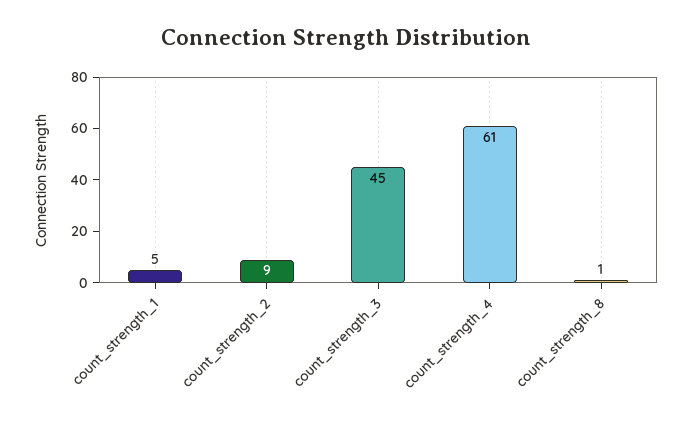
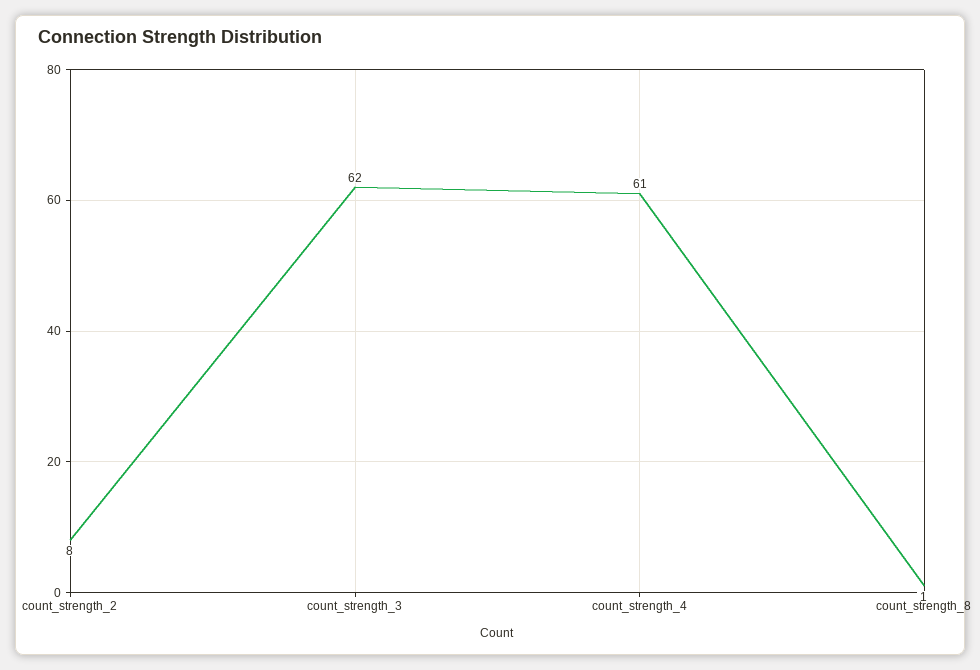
count_strength_1: 5 -> none
count_strength_2: 9 -> 8
count_strength_3: 45 -> 62

